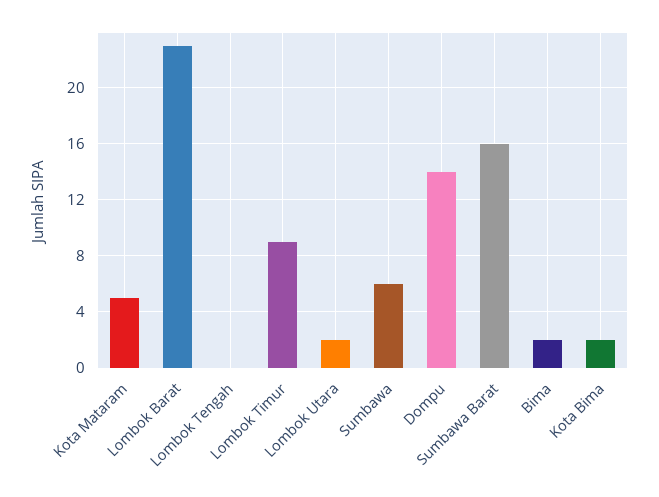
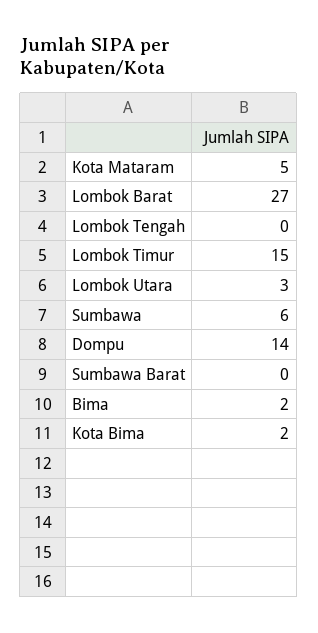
Lombok Barat: 23 -> 27
Lombok Timur: 9 -> 15
Lombok Utara: 2 -> 3
Sumbawa Barat: 16 -> 0

